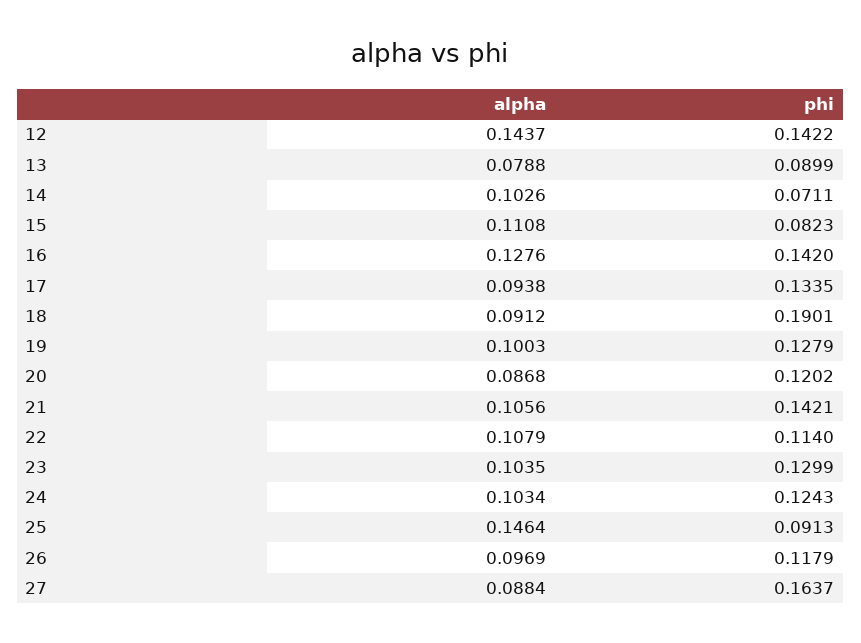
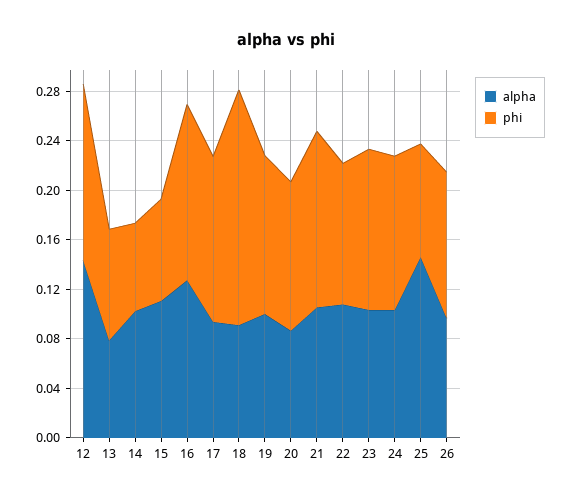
alpha, 27: 0.0884 -> none
phi, 27: 0.1637 -> none

